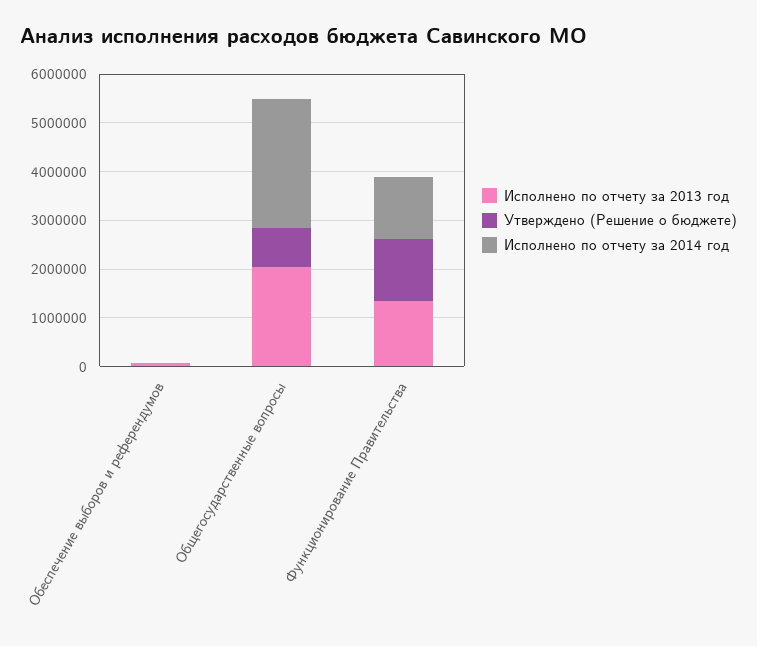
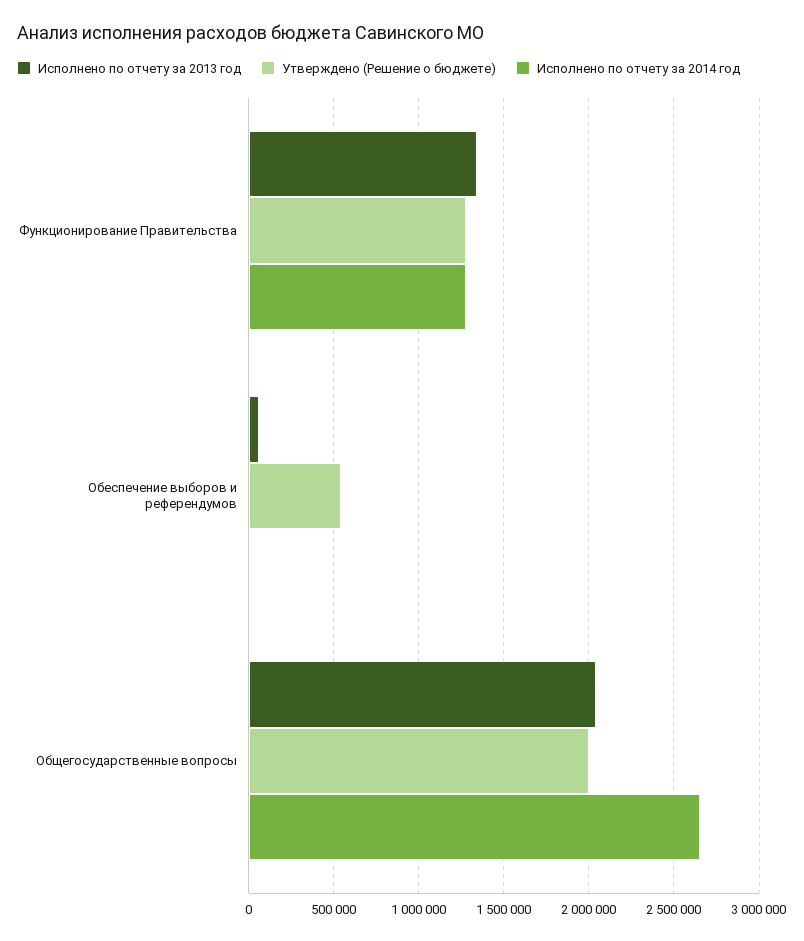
Утверждено (Решение о бюджете), Обеспечение выборов и референдумов: 0 -> 550000
Утверждено (Решение о бюджете), Общегосударственные вопросы: 800000 -> 2000000

